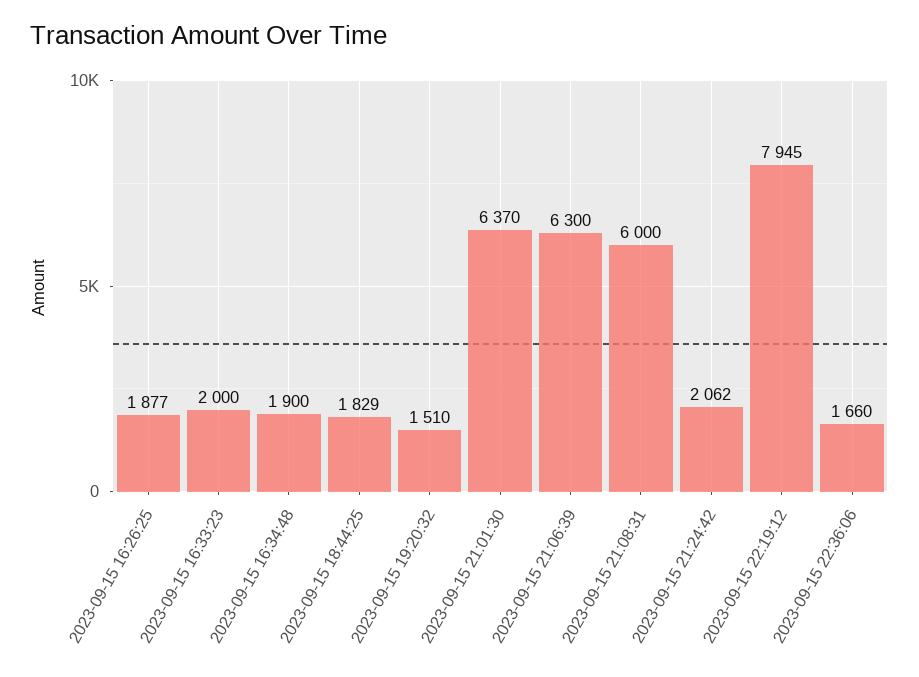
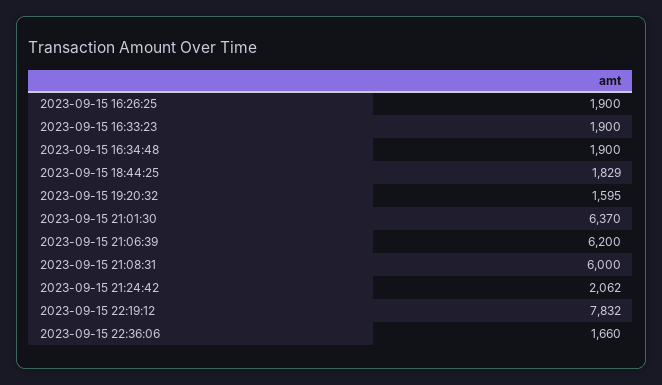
2023-09-15 16:26:25: 1877 -> 1900
2023-09-15 16:33:23: 2000 -> 1900
2023-09-15 19:20:32: 1510 -> 1595
2023-09-15 21:06:39: 6300 -> 6200
2023-09-15 22:19:12: 7945 -> 7832

